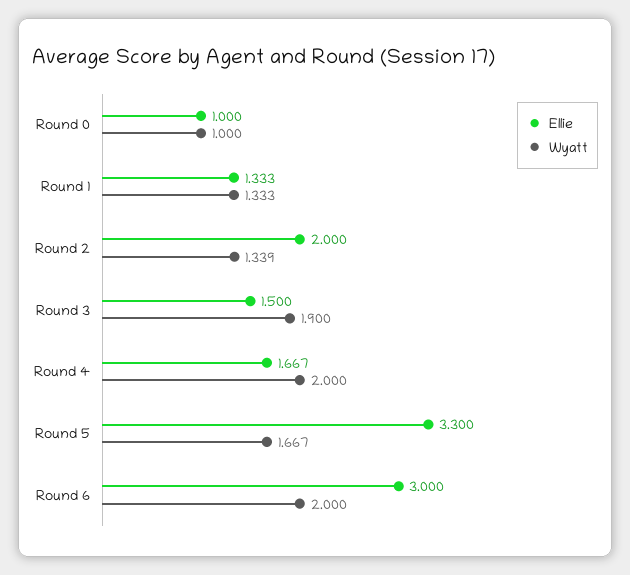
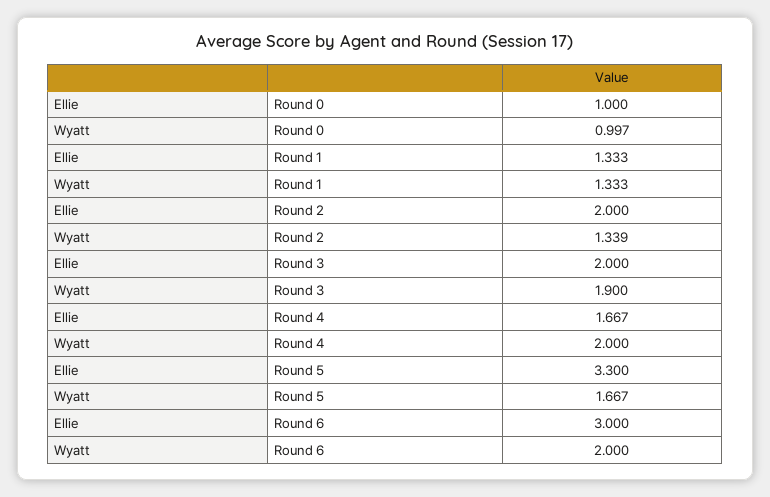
Wyatt, Round 0: 1 -> 0.997
Ellie, Round 3: 1.5 -> 2

